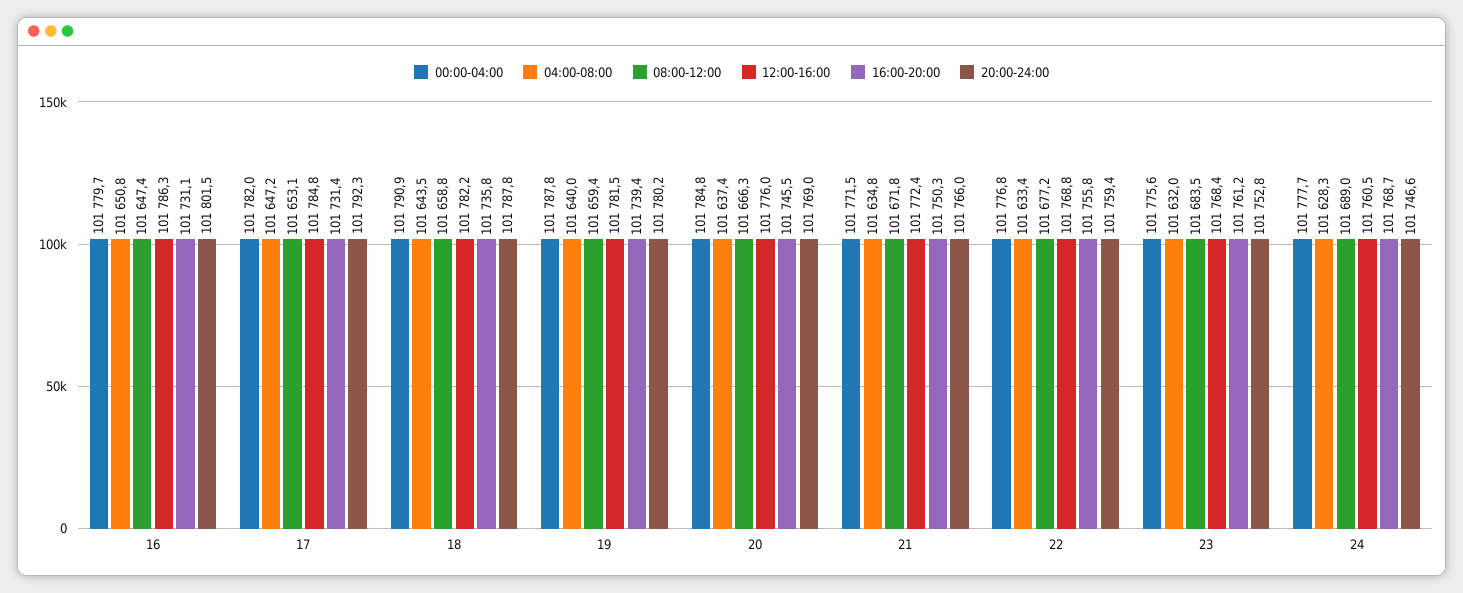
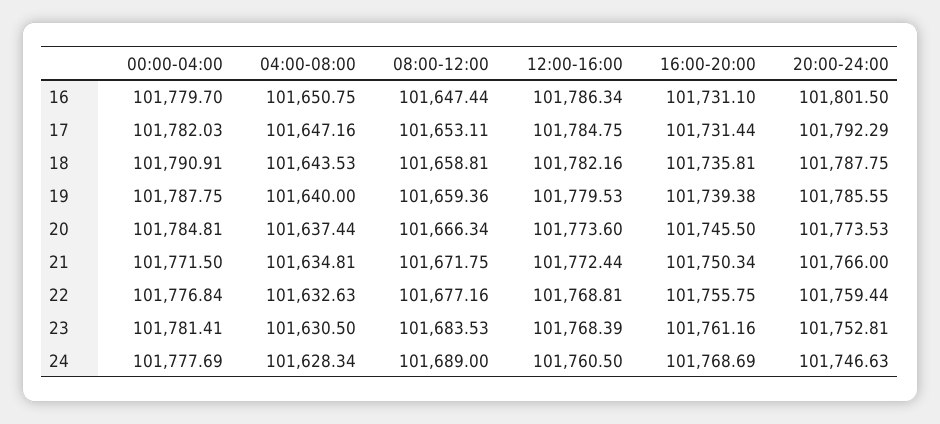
12:00-16:00, 19: 101781.5 -> 101779.53
20:00-24:00, 19: 101780.2 -> 101785.55
12:00-16:00, 20: 101776 -> 101773.6
20:00-24:00, 20: 101769 -> 101773.53
04:00-08:00, 22: 101633.4 -> 101632.63
00:00-04:00, 23: 101775.6 -> 101781.41
04:00-08:00, 23: 101632 -> 101630.5

